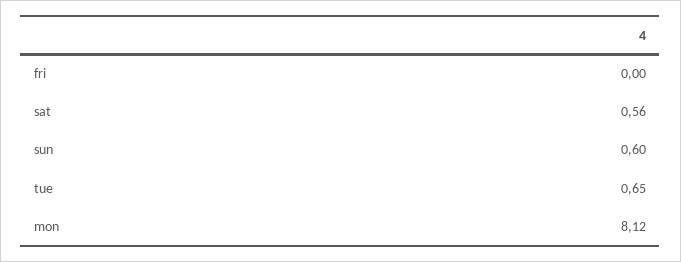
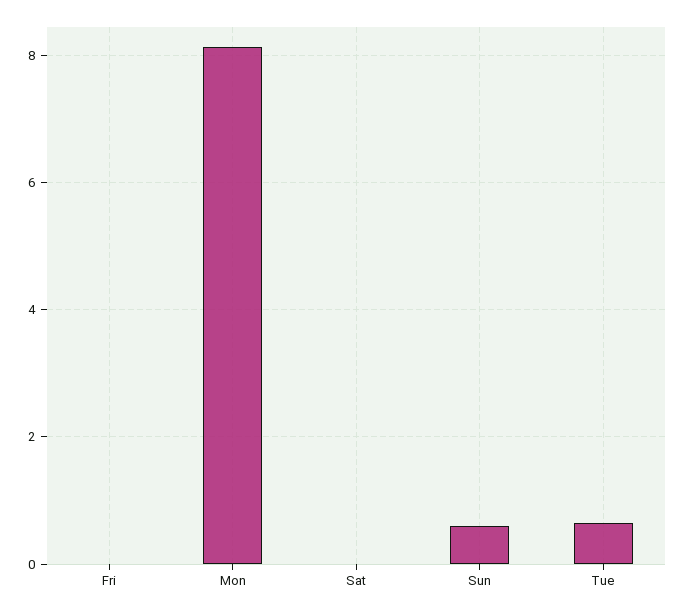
sat: 0.56 -> 0

